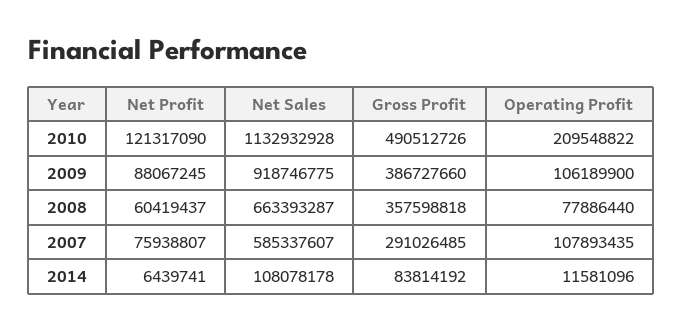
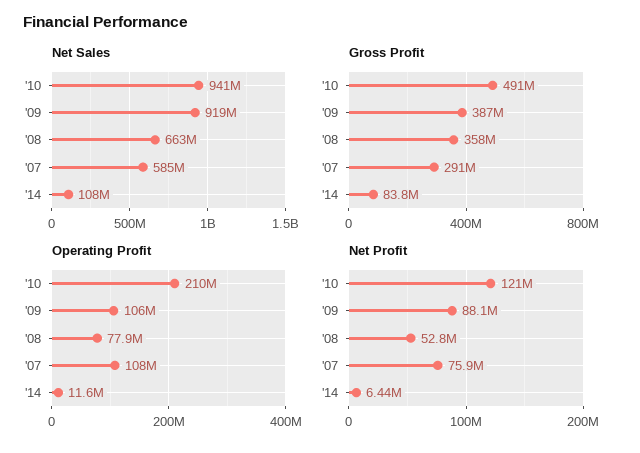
Net Sales, 2010: 1132932928 -> 941000000
Net Profit, 2008: 60419437 -> 52800000

